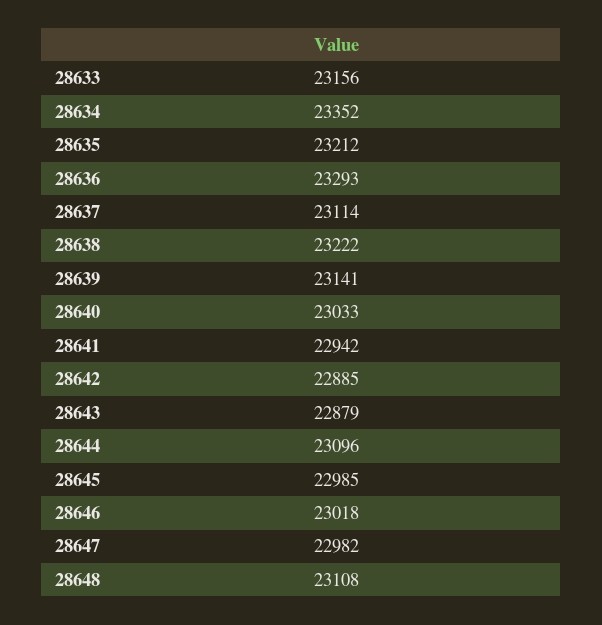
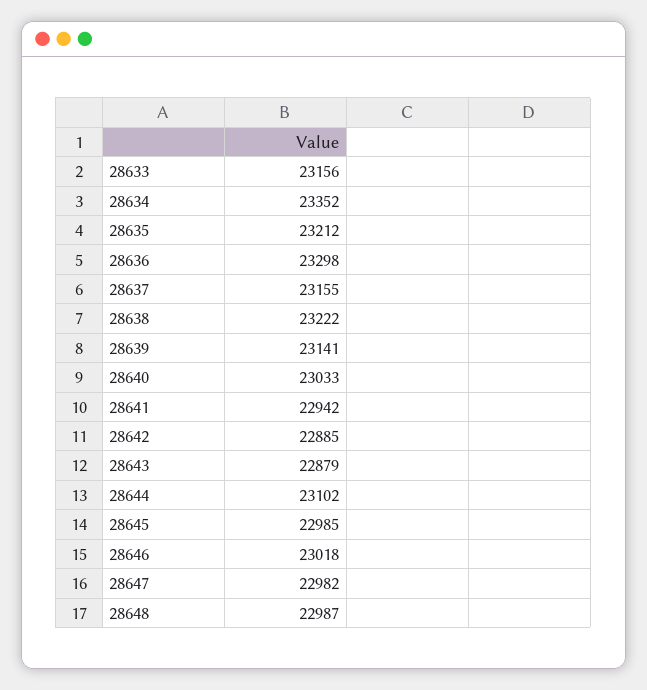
28636: 23293 -> 23298
28637: 23114 -> 23155
28644: 23096 -> 23102
28648: 23108 -> 22987

